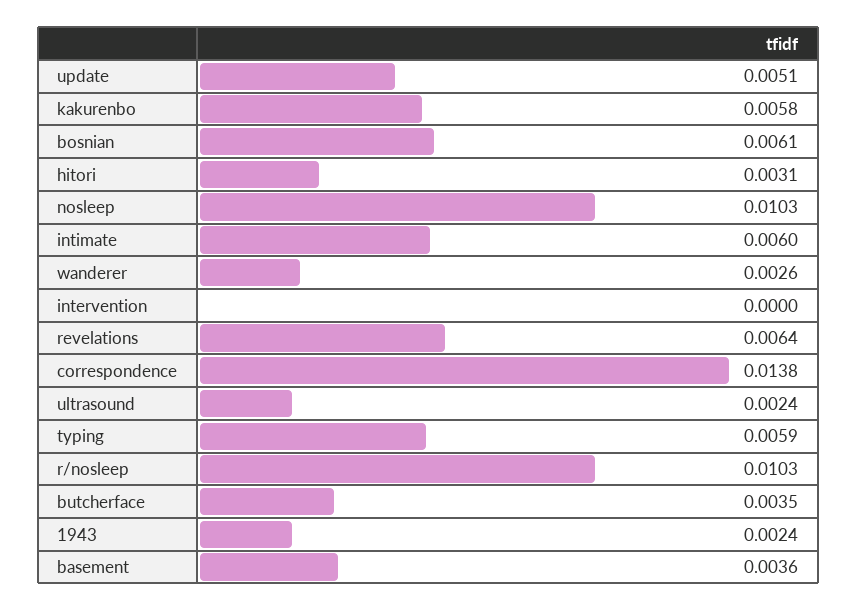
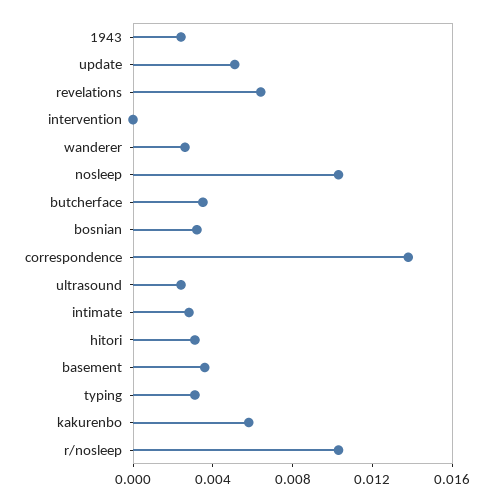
bosnian: 0.0061 -> 0.003
intimate: 0.006 -> 0.003
typing: 0.0059 -> 0.003

